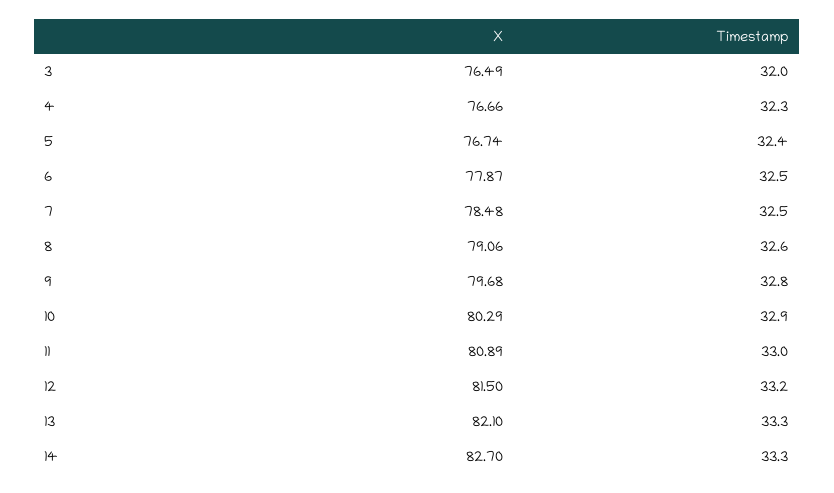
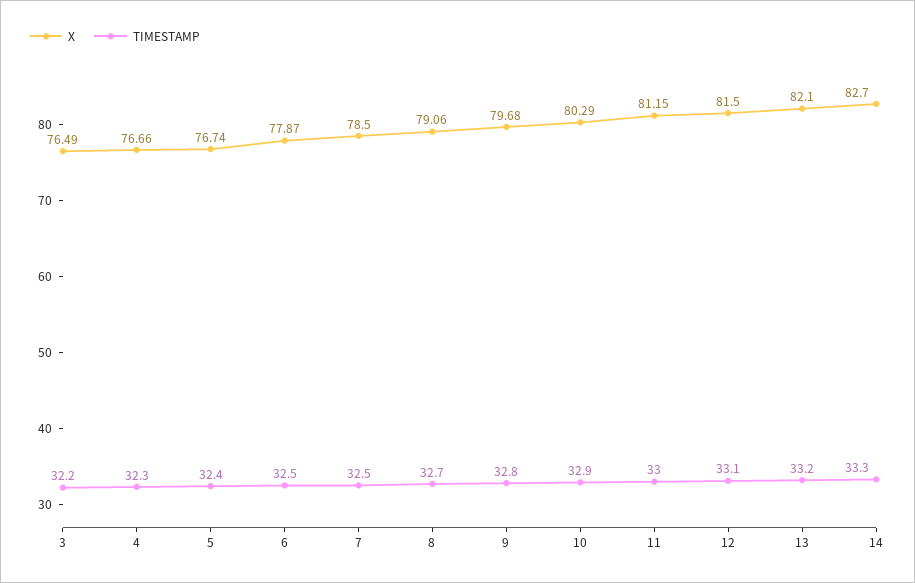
Timestamp, 3: 32 -> 32.2
X, 7: 78.48 -> 78.5
Timestamp, 8: 32.6 -> 32.7
X, 11: 80.89 -> 81.15
Timestamp, 12: 33.2 -> 33.1
Timestamp, 13: 33.3 -> 33.2

